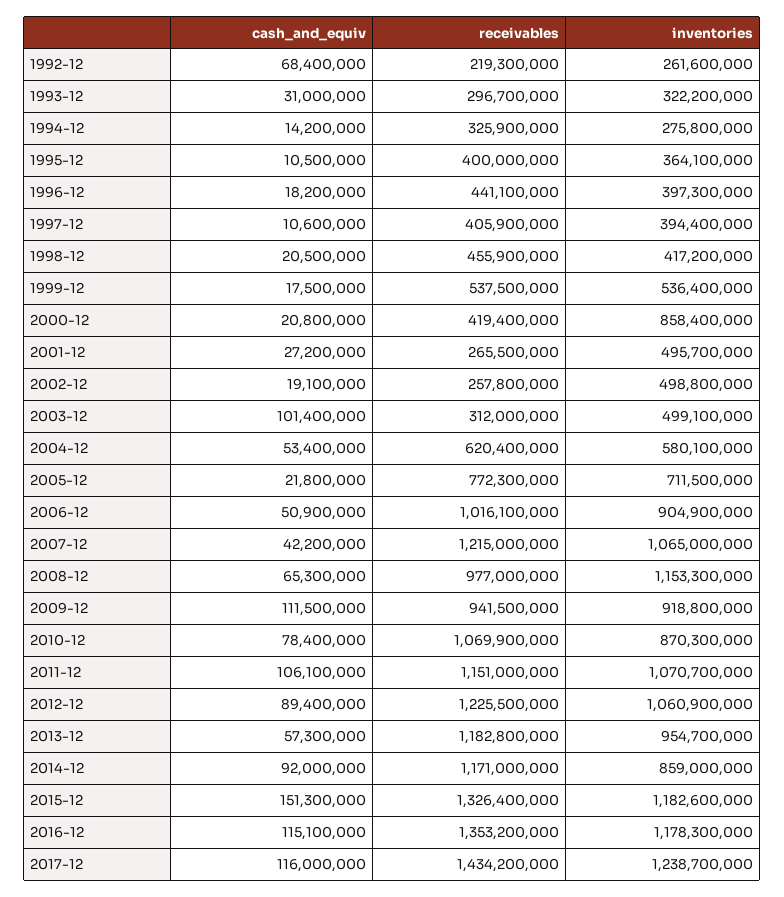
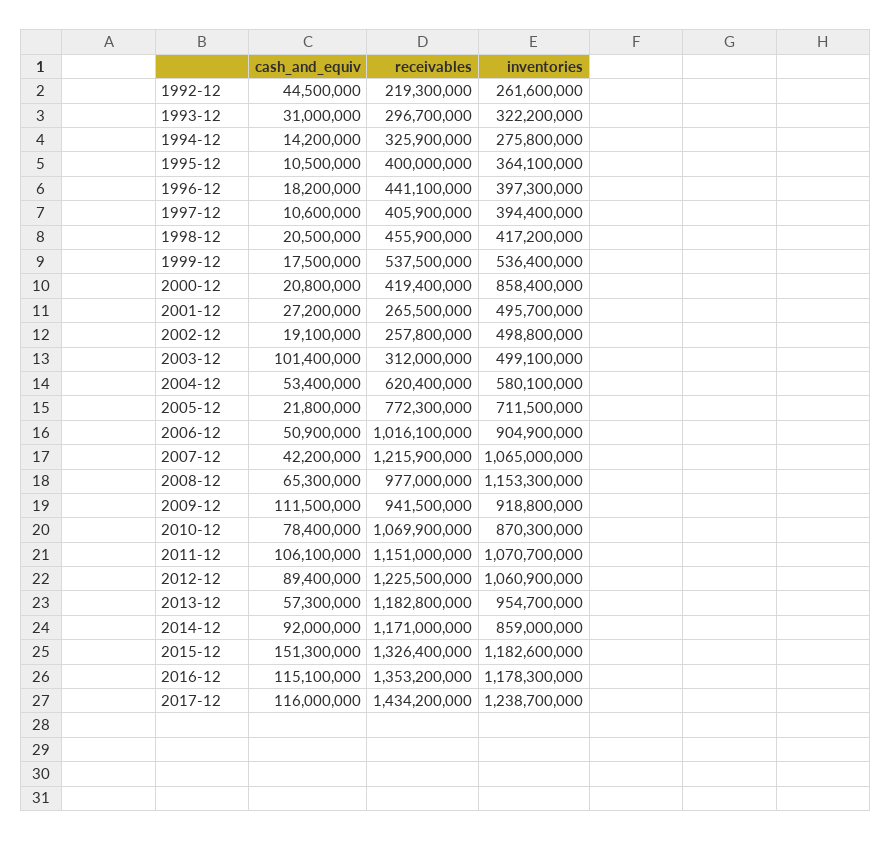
cash_and_equiv, 1992-12: 68400000 -> 44500000
receivables, 2007-12: 1215000000 -> 1215900000

